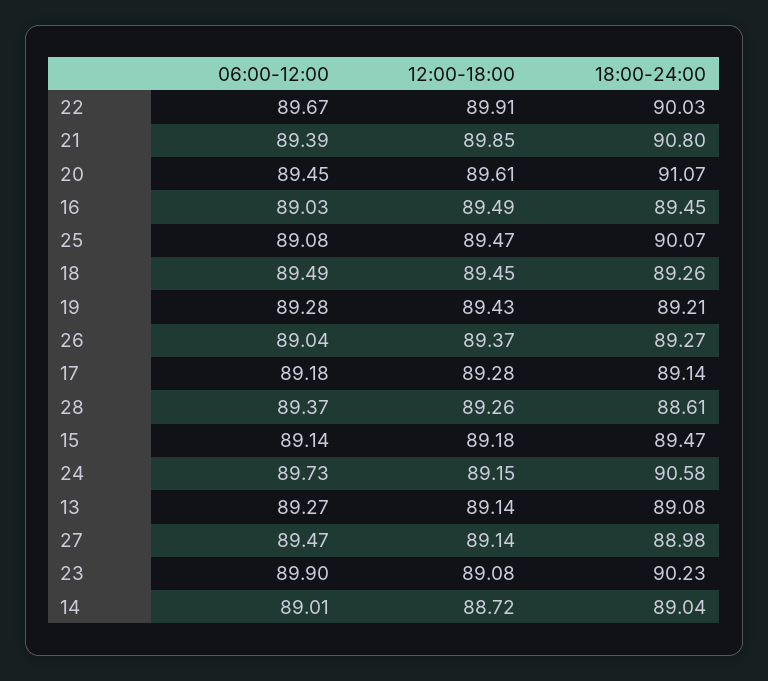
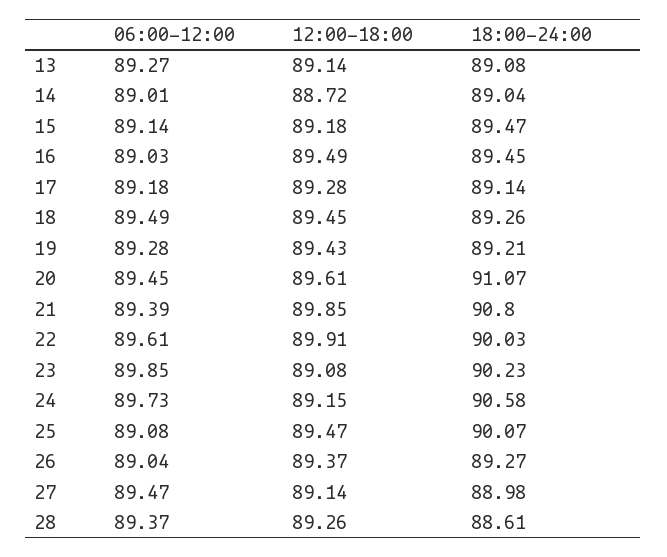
06:00-12:00, 22: 89.67 -> 89.61
06:00-12:00, 23: 89.9 -> 89.85

